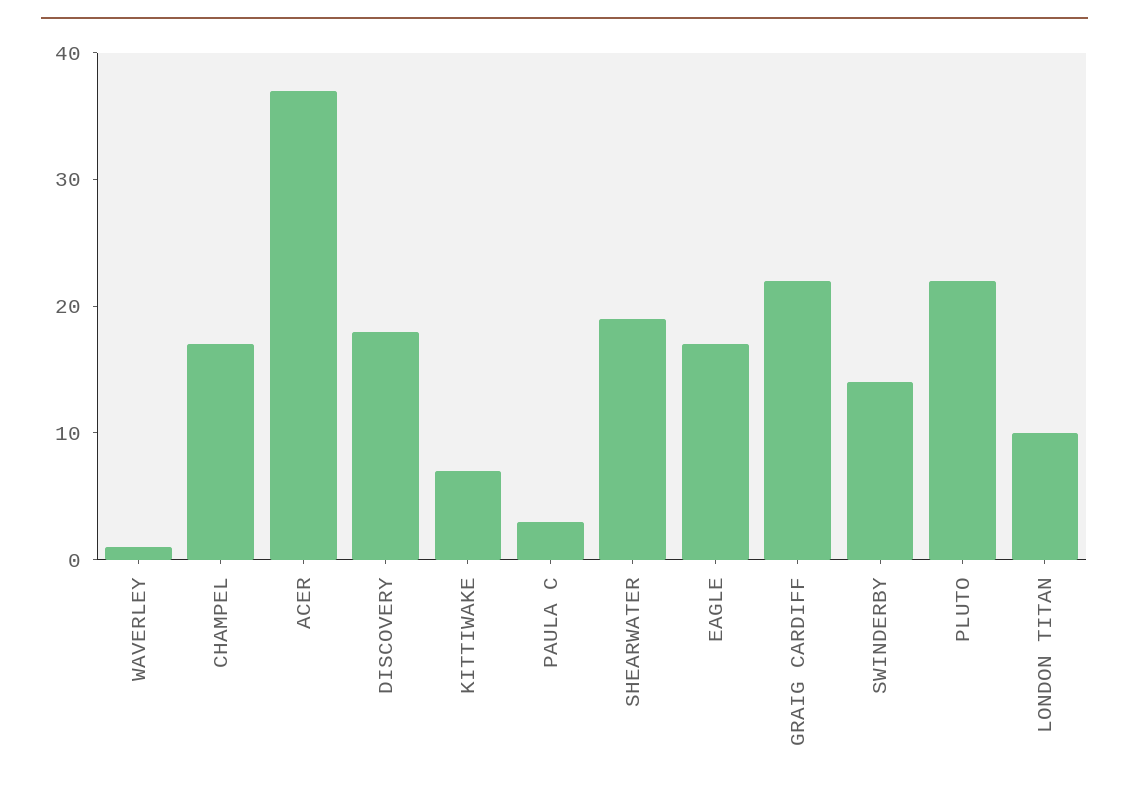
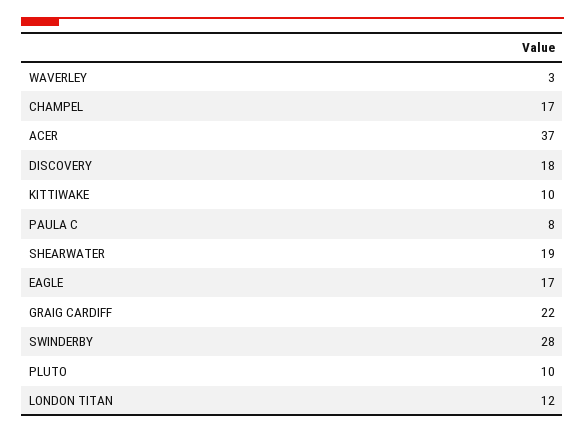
WAVERLEY: 1 -> 3
KITTIWAKE: 7 -> 10
PAULA C: 3 -> 8
SWINDERBY: 14 -> 28
PLUTO: 22 -> 10
LONDON TITAN: 10 -> 12

